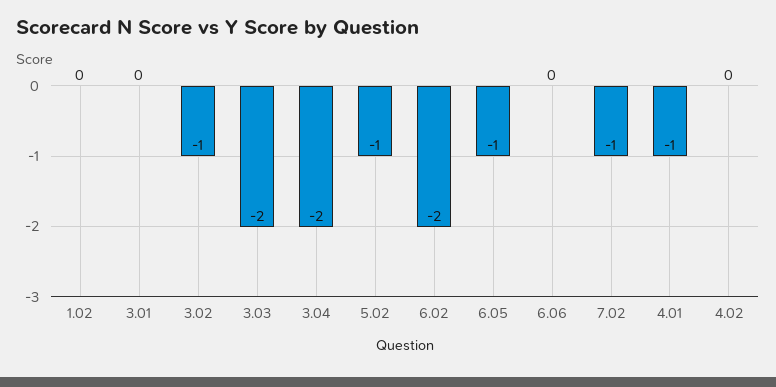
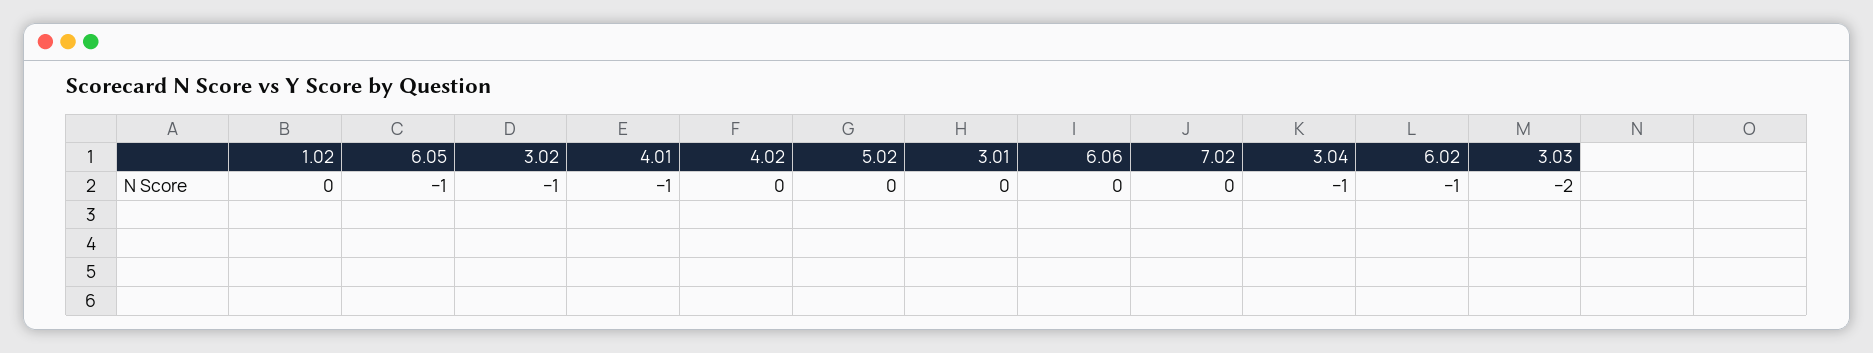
3.04: -2 -> -1
5.02: -1 -> 0
6.02: -2 -> -1
7.02: -1 -> 0

